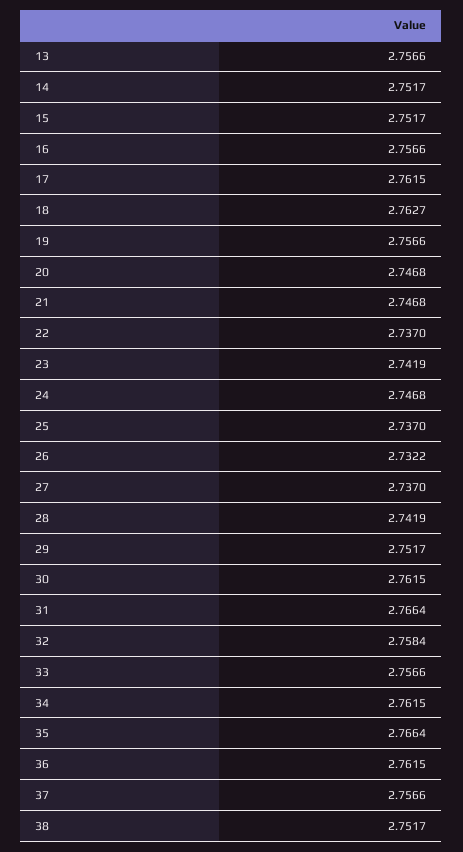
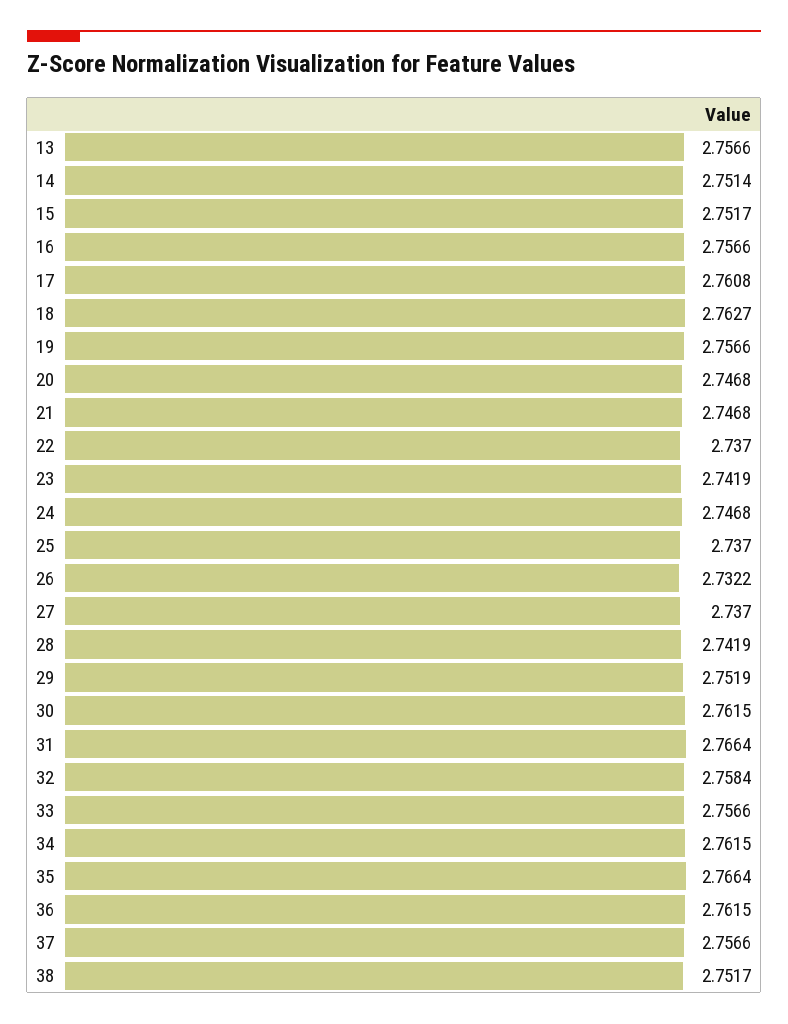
14: 2.7517 -> 2.7514
17: 2.7615 -> 2.7608
29: 2.7517 -> 2.7519

